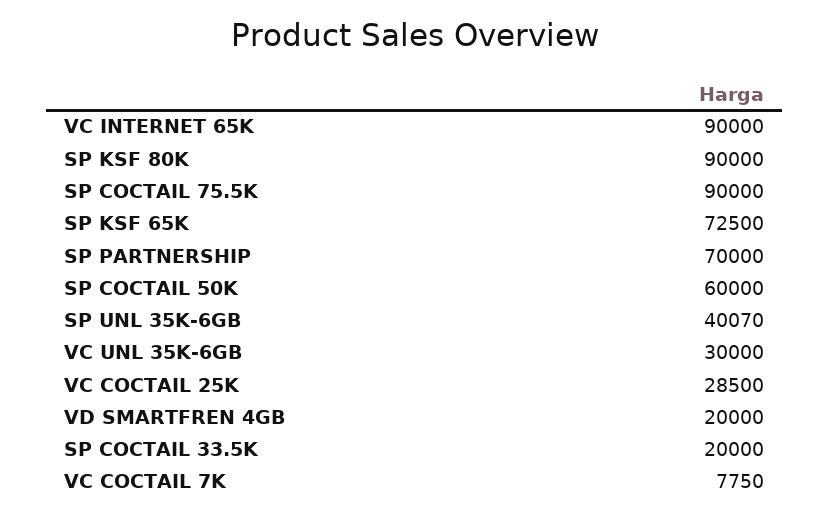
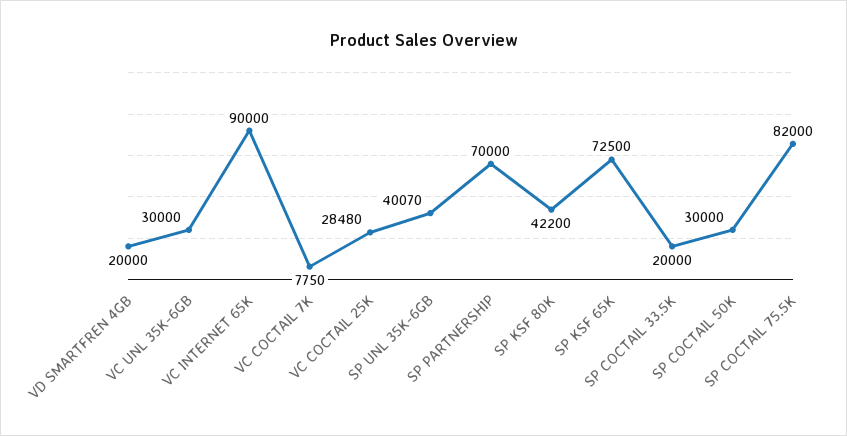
SP KSF 80K: 90000 -> 42200
SP COCTAIL 75.5K: 90000 -> 82000
SP COCTAIL 50K: 60000 -> 30000
VC COCTAIL 25K: 28500 -> 28480

